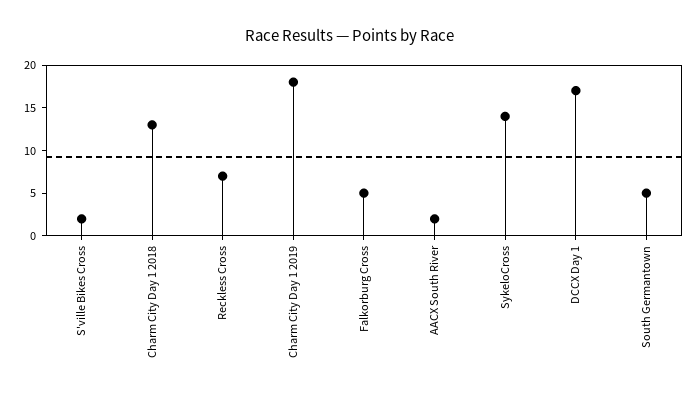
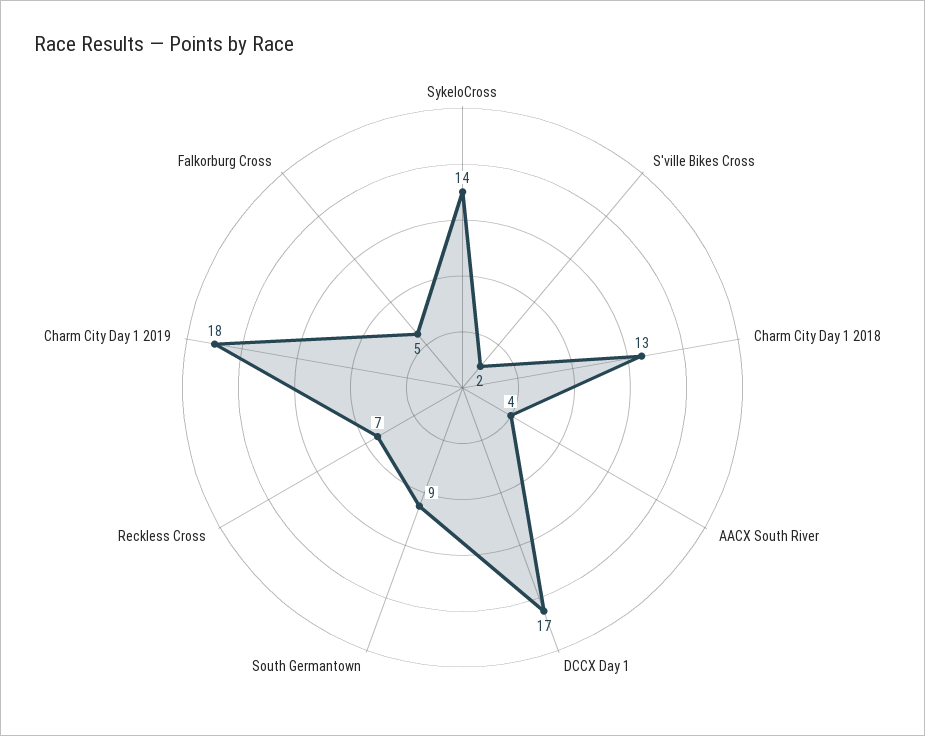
AACX South River: 2 -> 4
South Germantown: 5 -> 9

